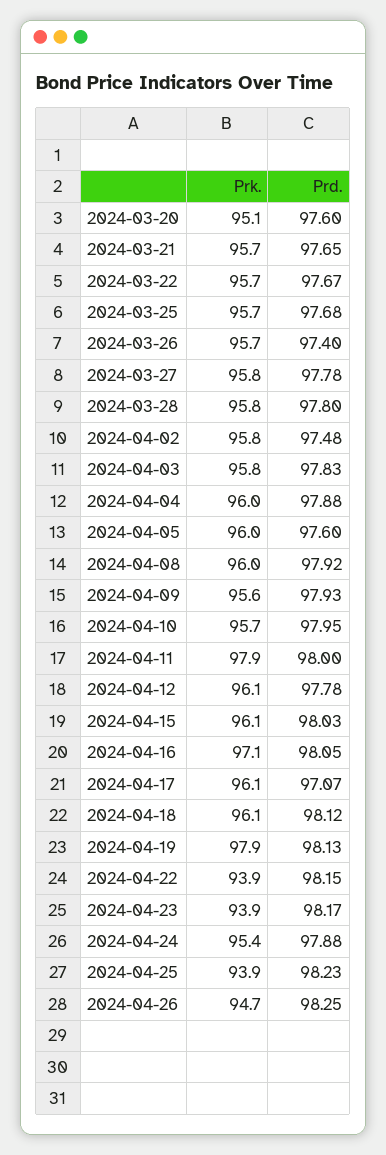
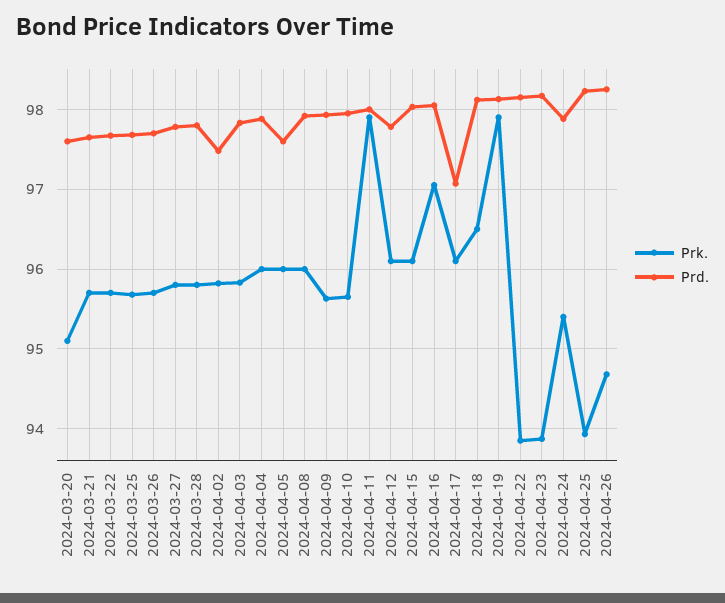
Prd., 2024-03-26: 97.4 -> 97.7
Prk., 2024-04-18: 96.1 -> 96.5

